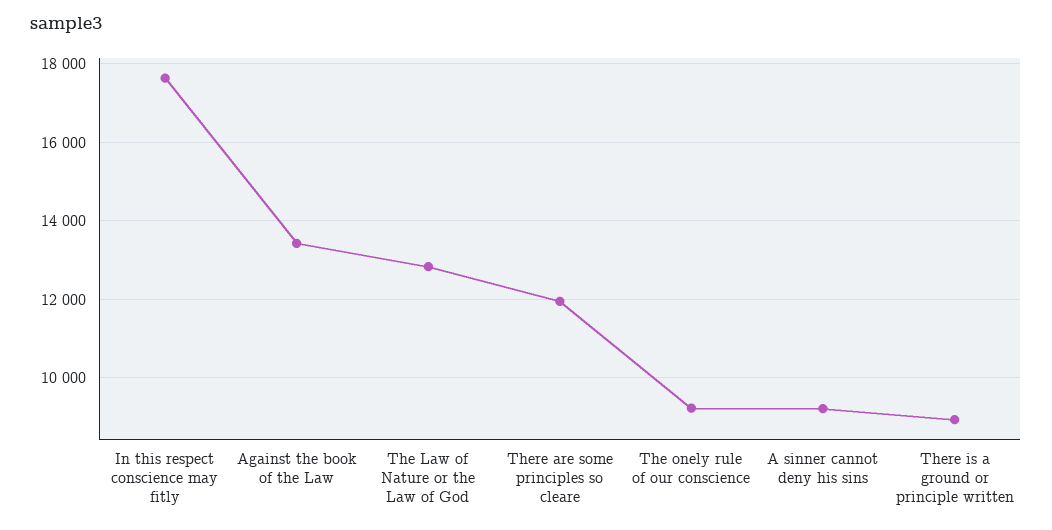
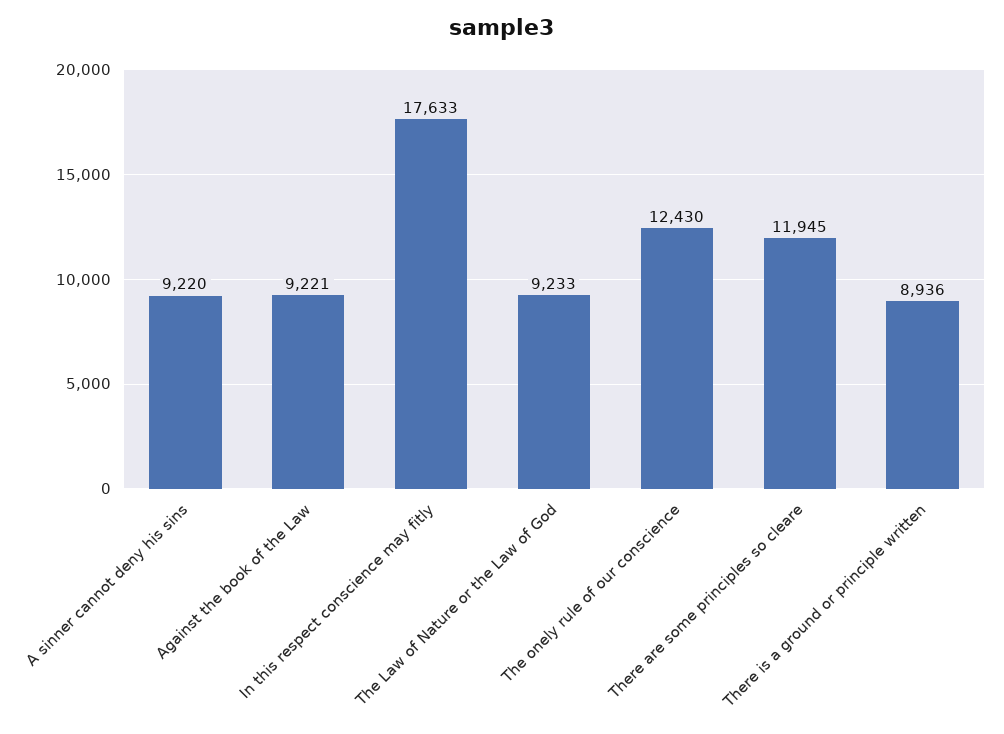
Against the book of the Law: 13400 -> 9221
The Law of Nature or the Law of God: 12800 -> 9233
The onely rule of our conscience: 9200 -> 12430

